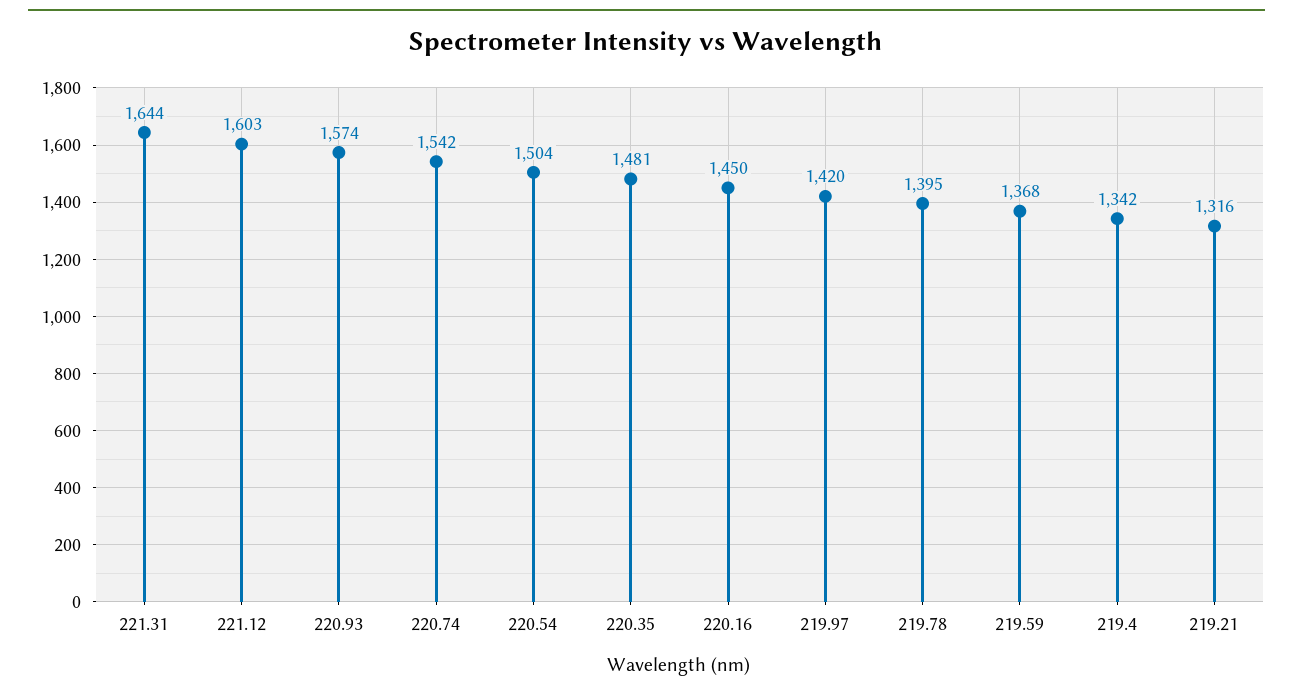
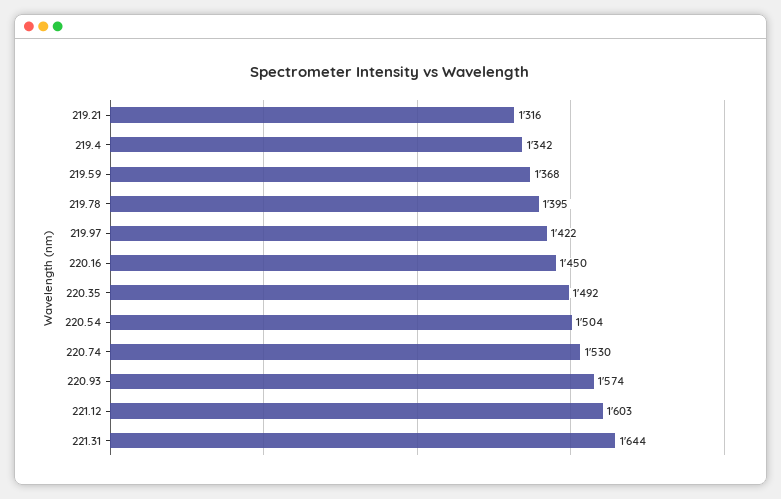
220.74: 1542 -> 1530
220.35: 1481 -> 1492
219.97: 1420 -> 1422

